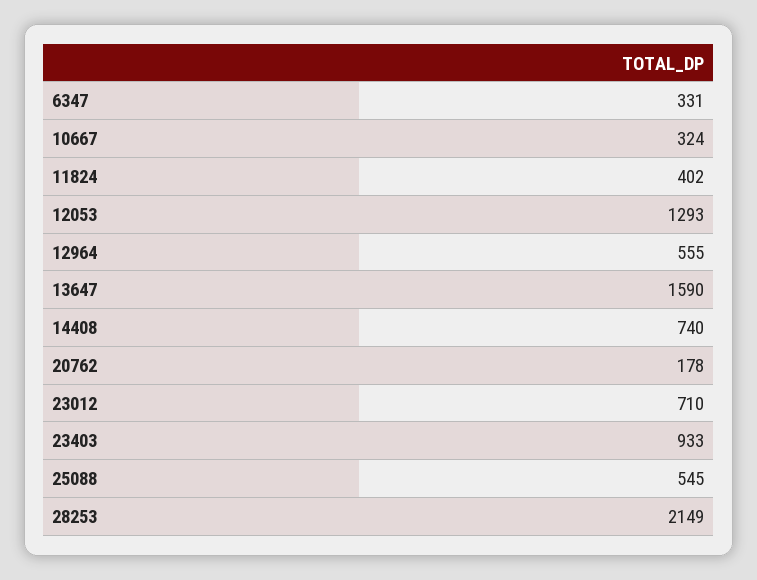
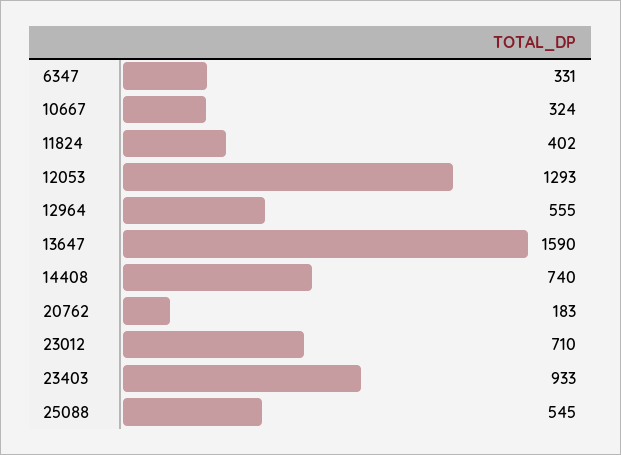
20762: 178 -> 183
28253: 2149 -> none

